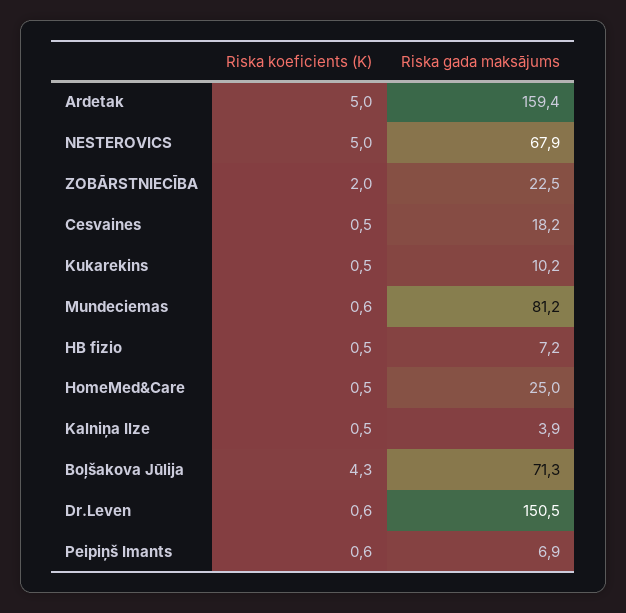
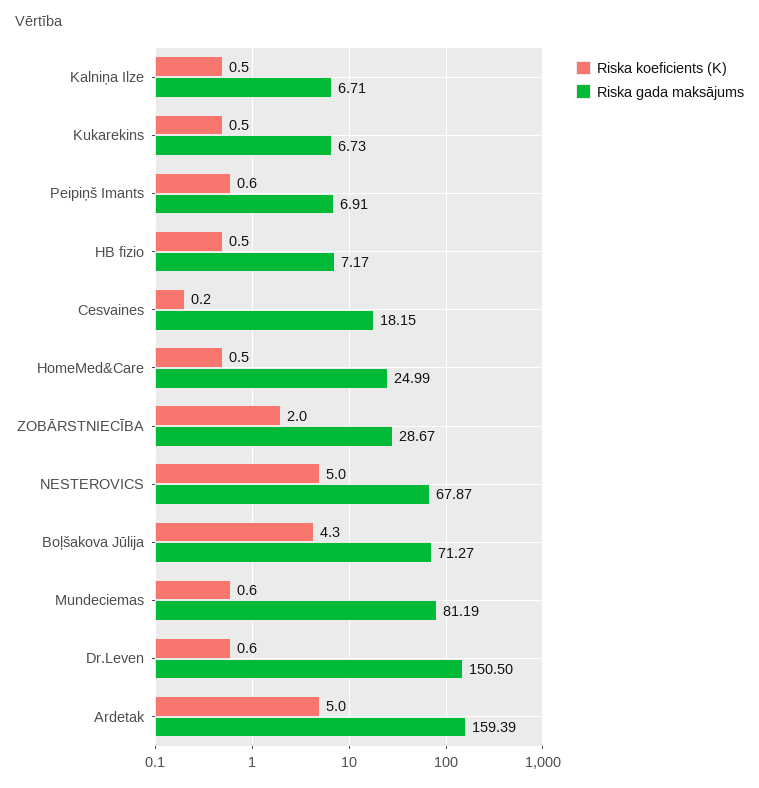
Riska gada maksājums, ZOBĀRSTNIECĪBA: 22.5 -> 28.67
Riska koeficients (K), Cesvaines: 0.5 -> 0.2
Riska gada maksājums, Kukarekins: 10.2 -> 6.73
Riska gada maksājums, Kalniņa Ilze: 3.9 -> 6.71

